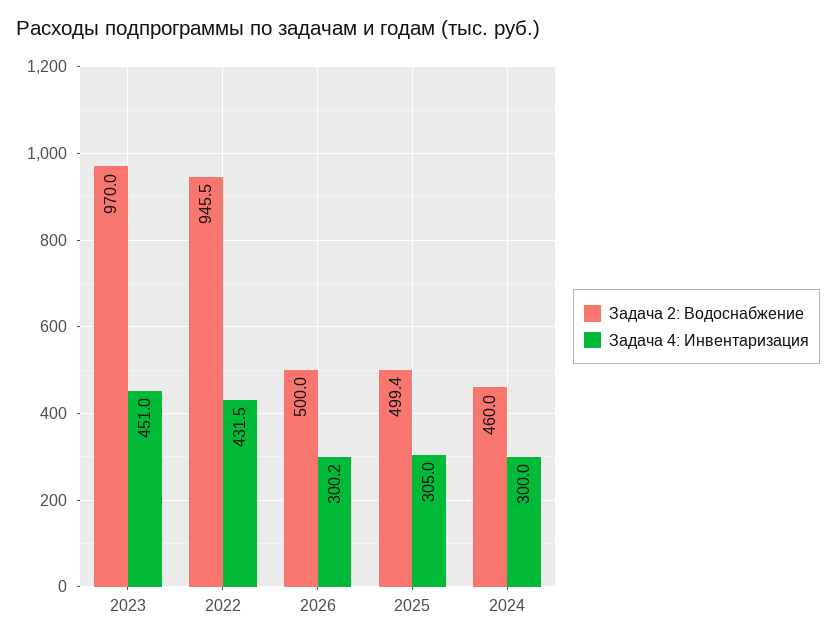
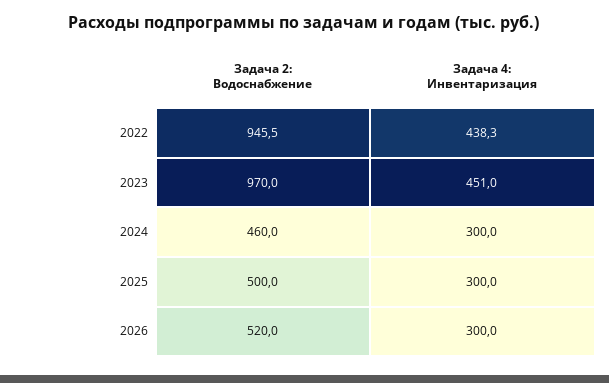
Задача 4: Инвентаризация, 2022: 431.5 -> 438.3
Задача 2: Водоснабжение, 2026: 500 -> 520
Задача 4: Инвентаризация, 2026: 300.2 -> 300
Задача 2: Водоснабжение, 2025: 499.4 -> 500
Задача 4: Инвентаризация, 2025: 305 -> 300

